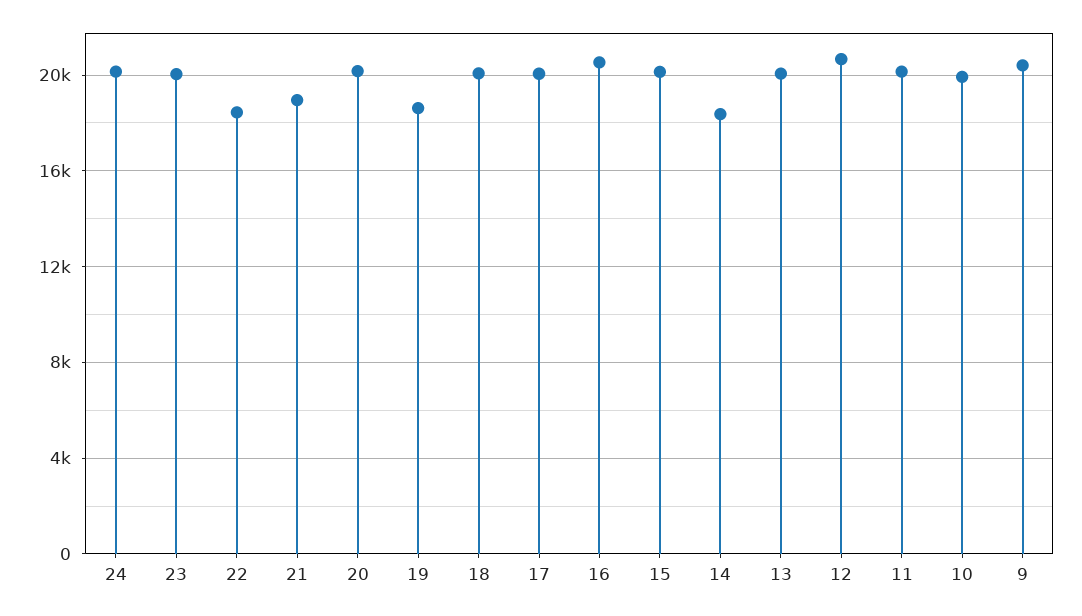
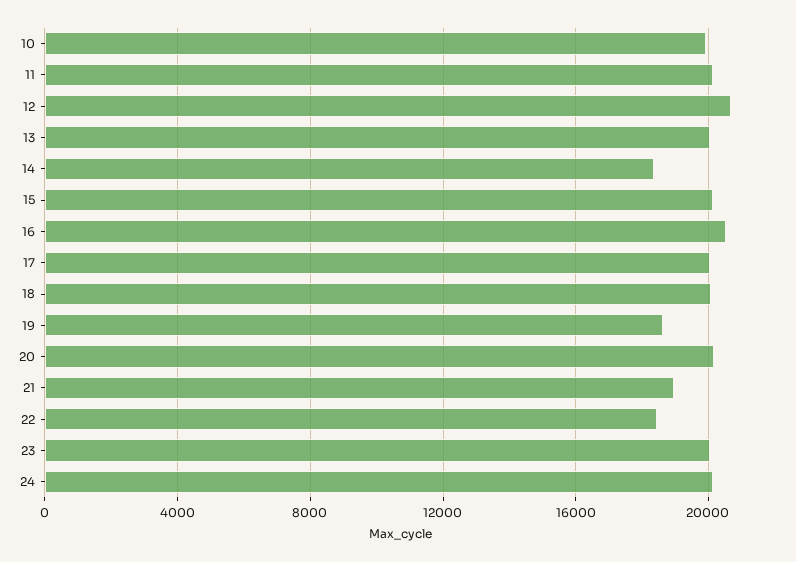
9: 20500 -> none

